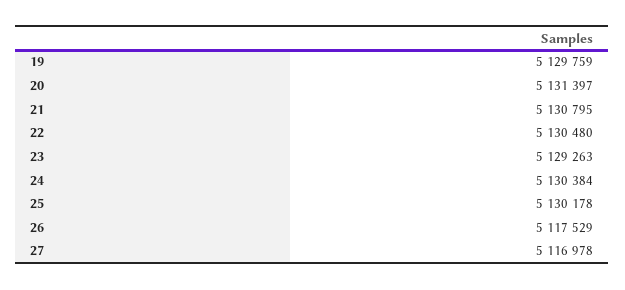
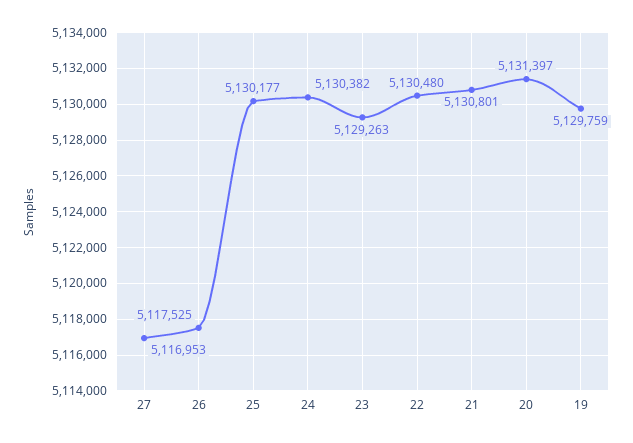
21: 5130795 -> 5130801
24: 5130384 -> 5130382
25: 5130178 -> 5130177
26: 5117529 -> 5117525
27: 5116978 -> 5116953

